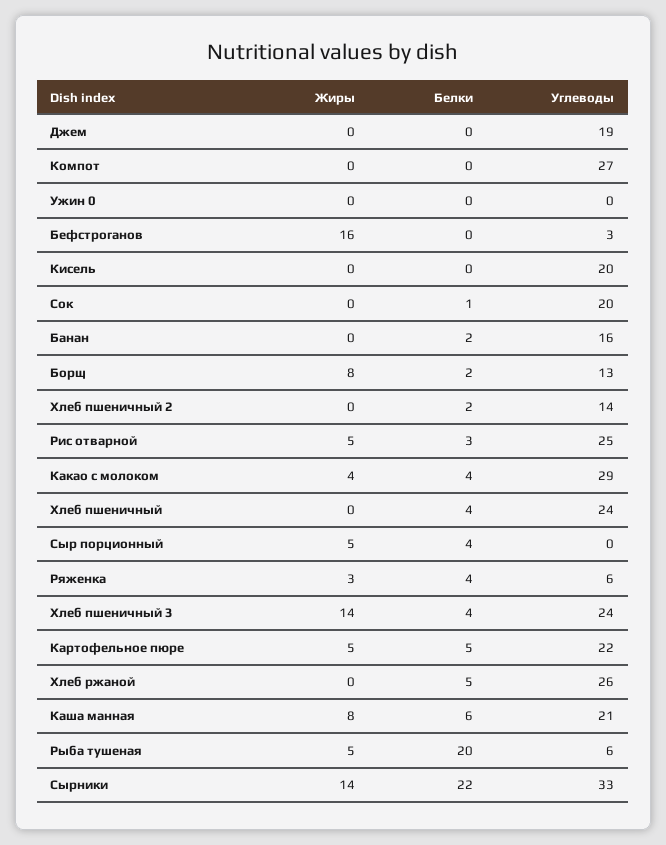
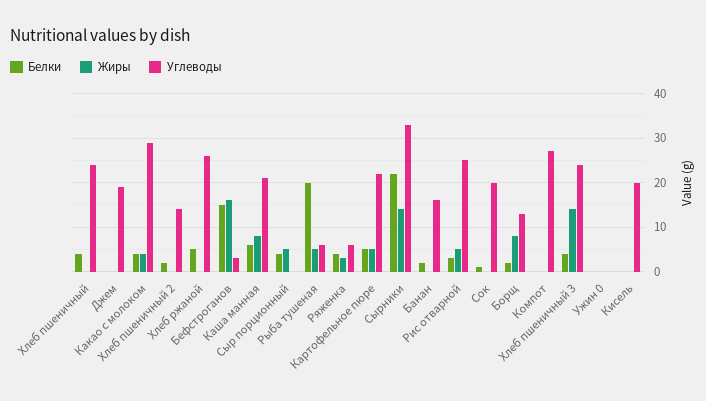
Белки, Бефстроганов: 0 -> 15

